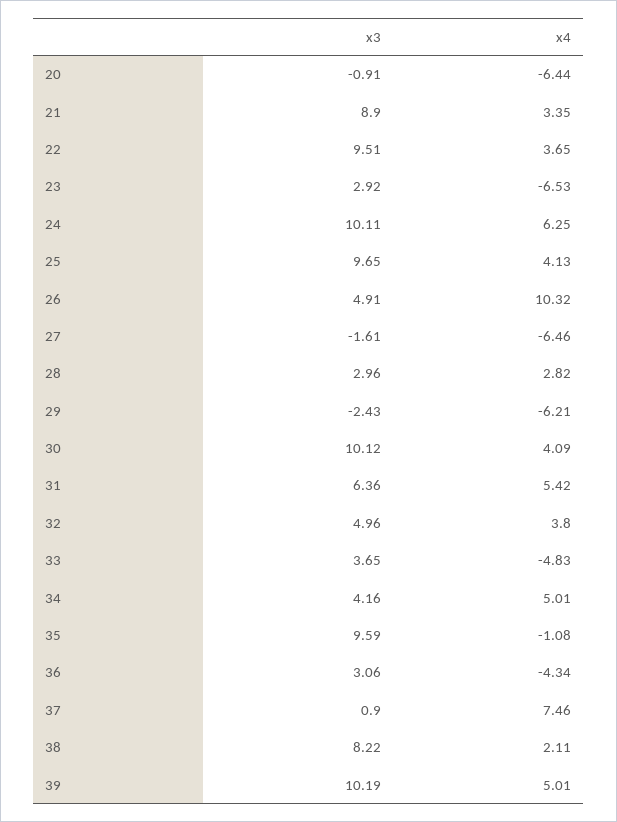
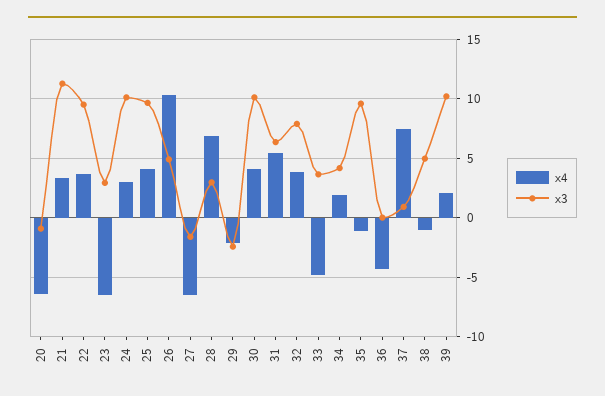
x3, 21: 8.9 -> 11
x4, 24: 6.25 -> 3
x4, 28: 2.82 -> 7
x4, 29: -6.21 -> -2
x3, 32: 4.96 -> 8
x4, 34: 5.01 -> 2
x3, 36: 3.06 -> 0
x3, 38: 8.22 -> 5
x4, 38: 2.11 -> -1
x4, 39: 5.01 -> 2

